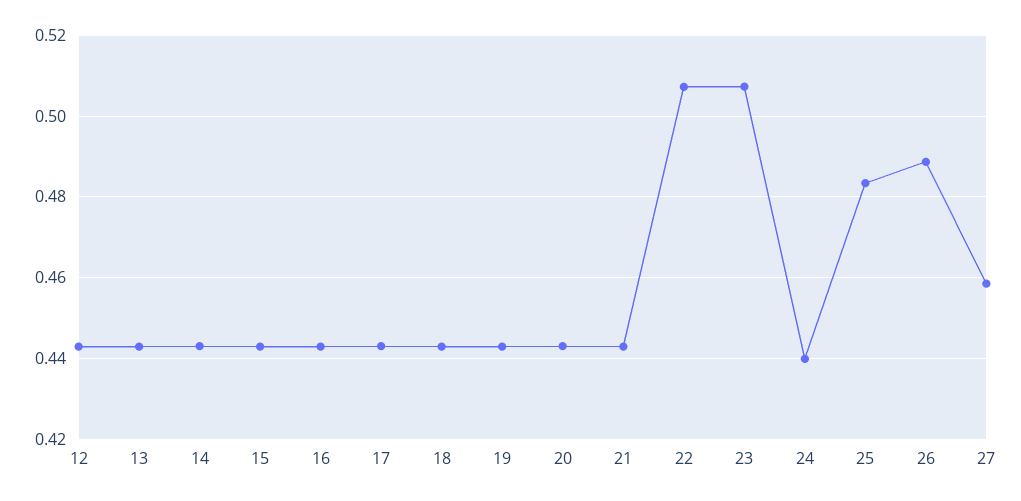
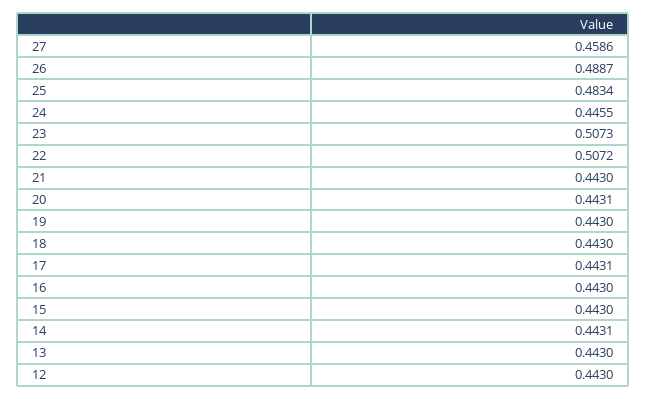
24: 0.44 -> 0.4455

